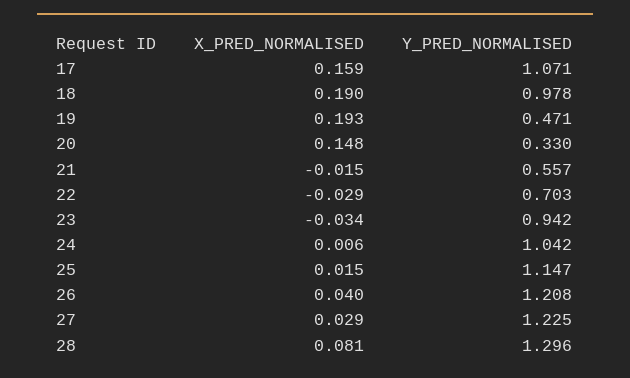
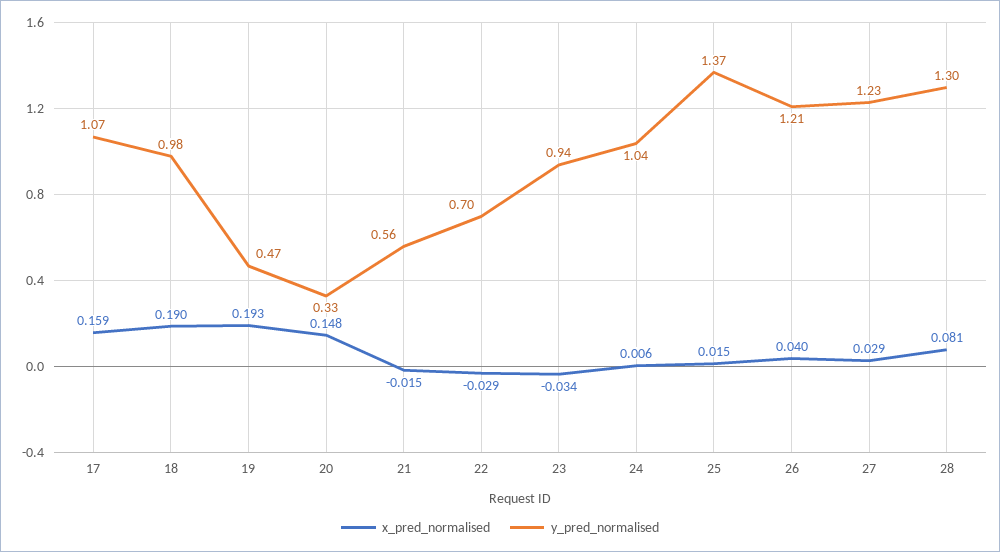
Y_PRED_NORMALISED, 25: 1.147 -> 1.37

